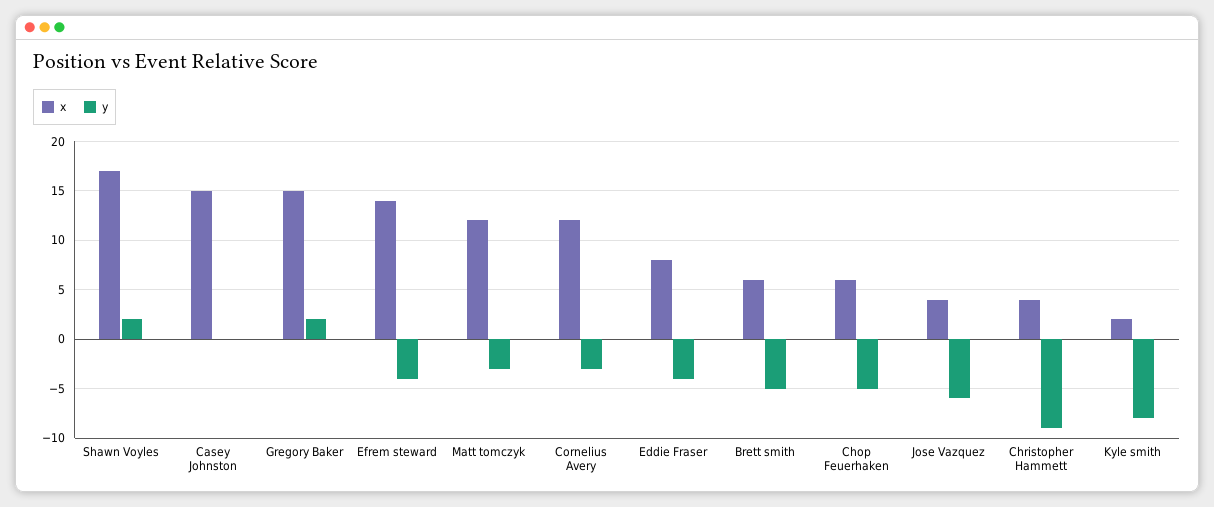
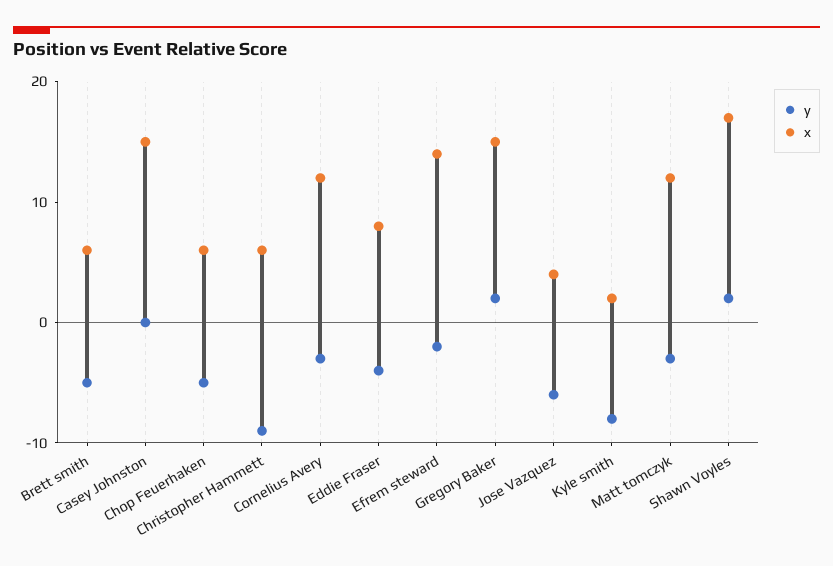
y, Efrem steward: -4 -> -2
x, Christopher Hammett: 4 -> 6

